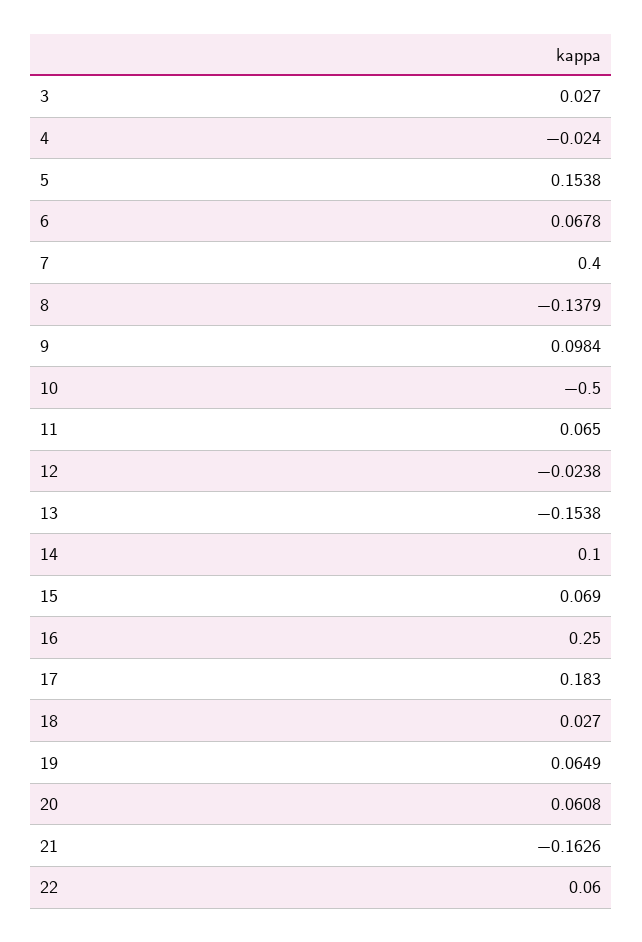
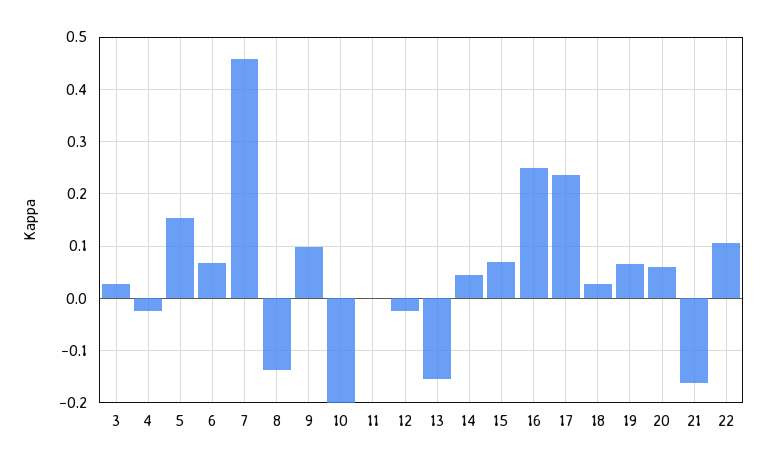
7: 0.4 -> 0.46
10: -0.5 -> -0.2
11: 0.065 -> 0
14: 0.1 -> 0.04
17: 0.183 -> 0.24
22: 0.06 -> 0.1

